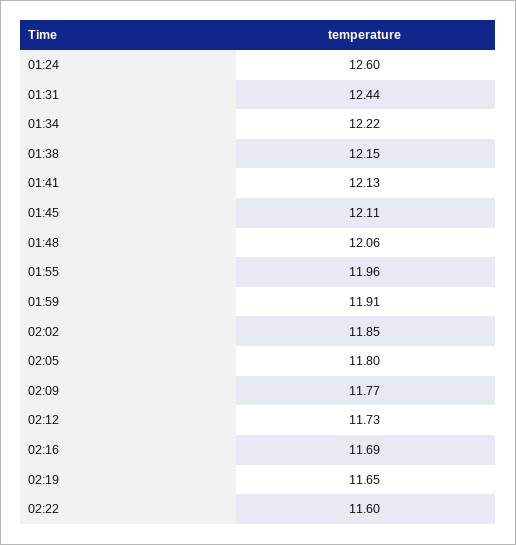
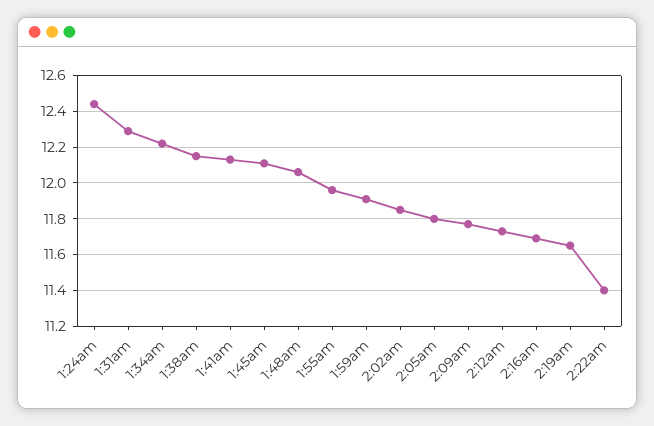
01:24: 12.6 -> 12.45
01:31: 12.44 -> 12.3
02:22: 11.6 -> 11.4

